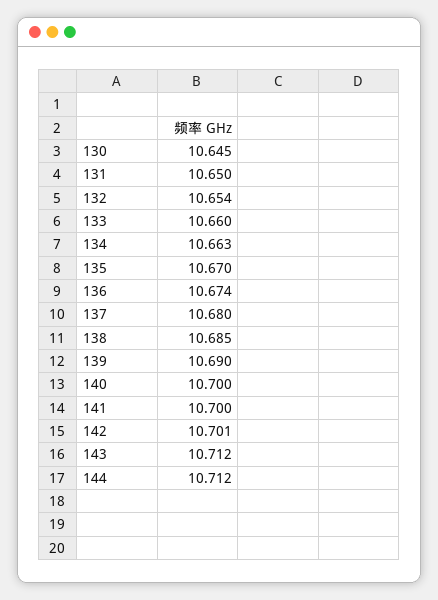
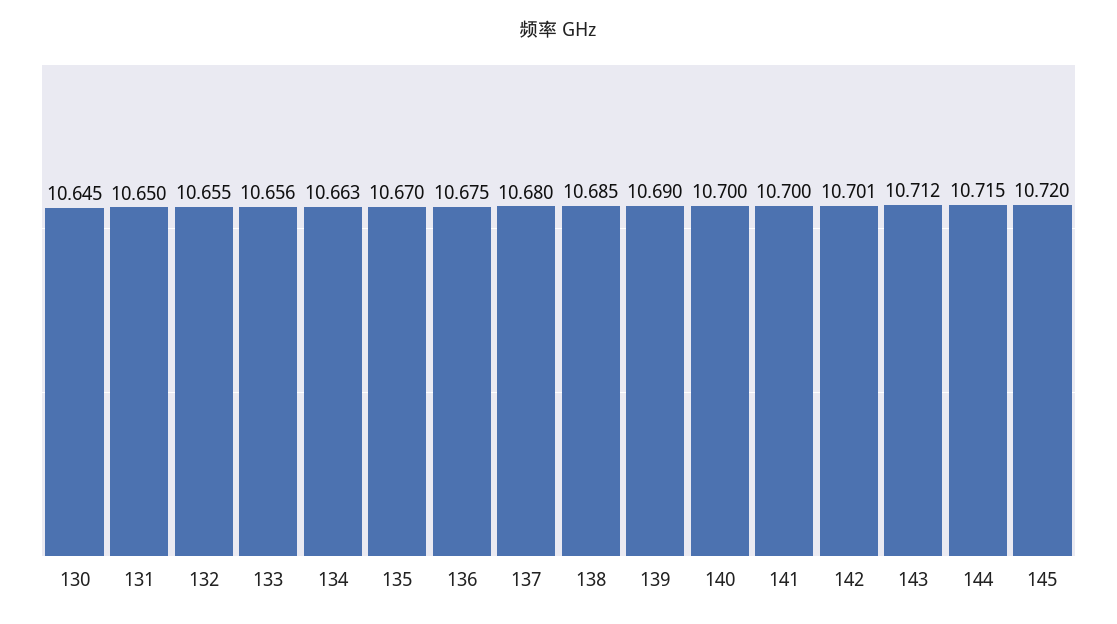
132: 10.654 -> 10.655
133: 10.66 -> 10.656
136: 10.674 -> 10.675
144: 10.712 -> 10.715
145: none -> 10.72

